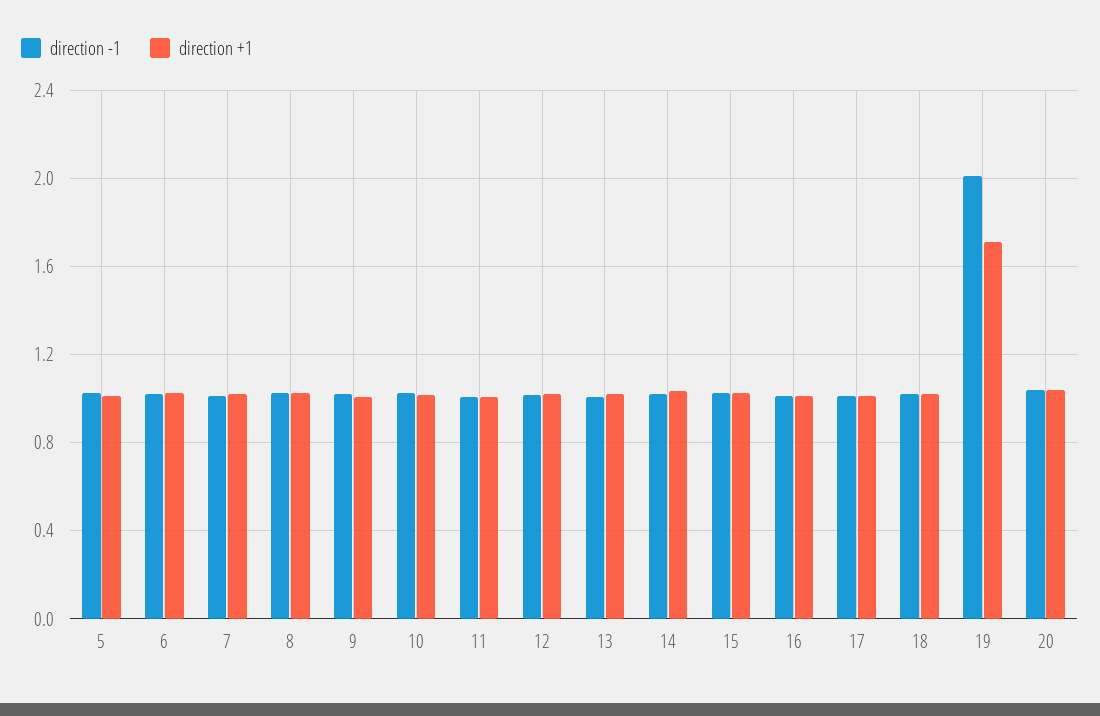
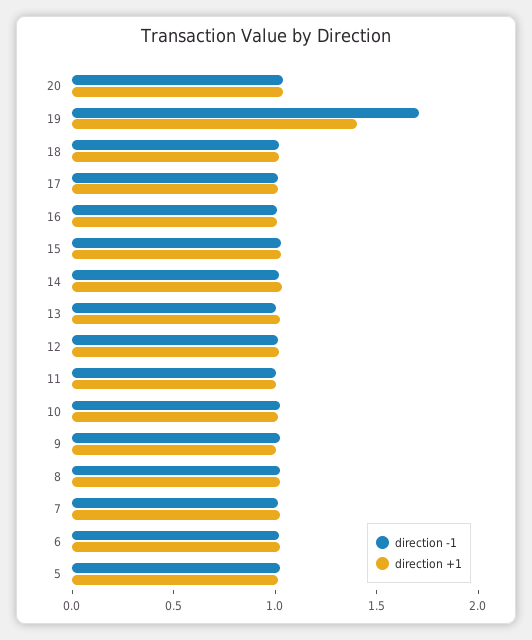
direction -1, 19: 2 -> 1.7
direction +1, 19: 1.7 -> 1.4

